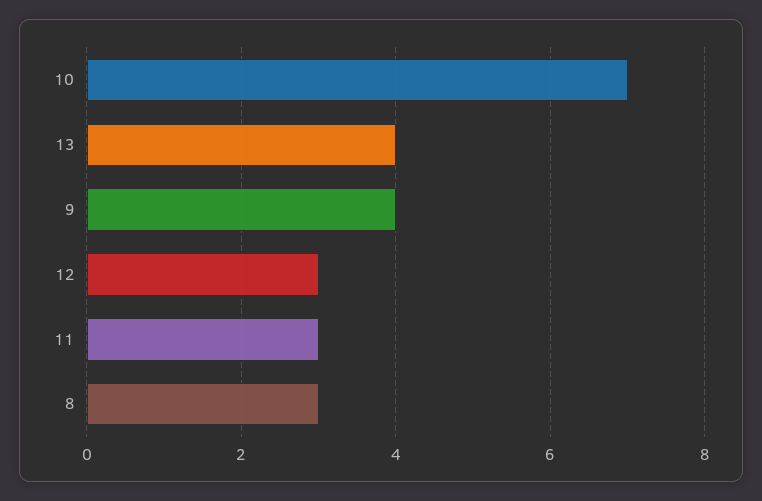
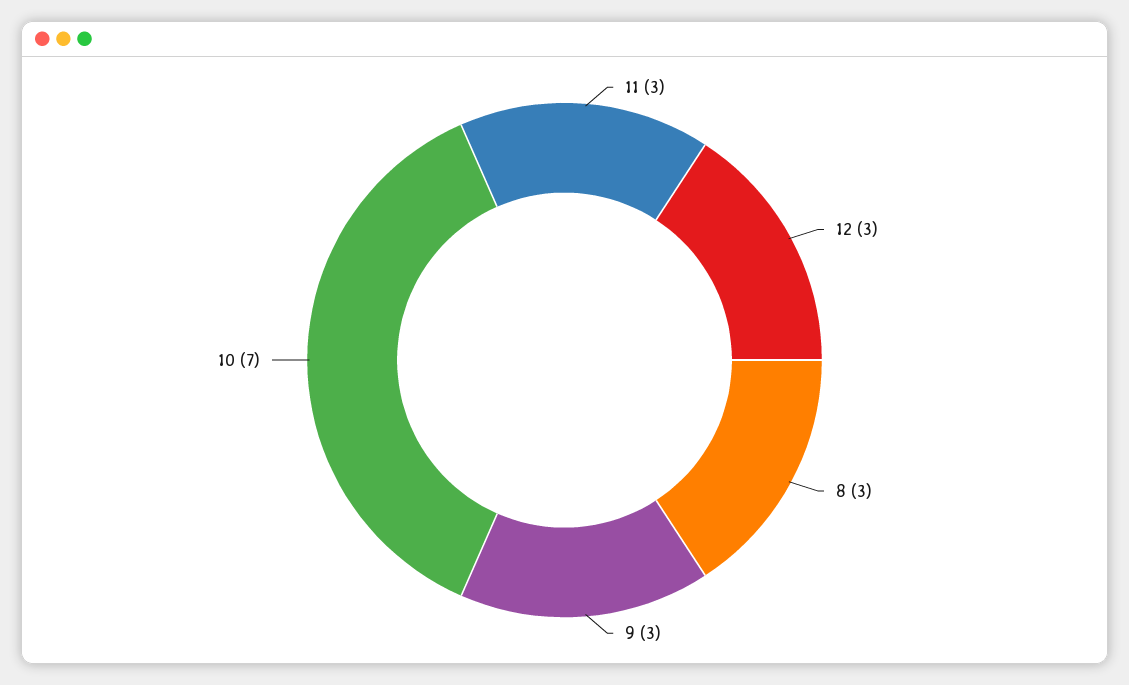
13: 4 -> none
9: 4 -> 3

